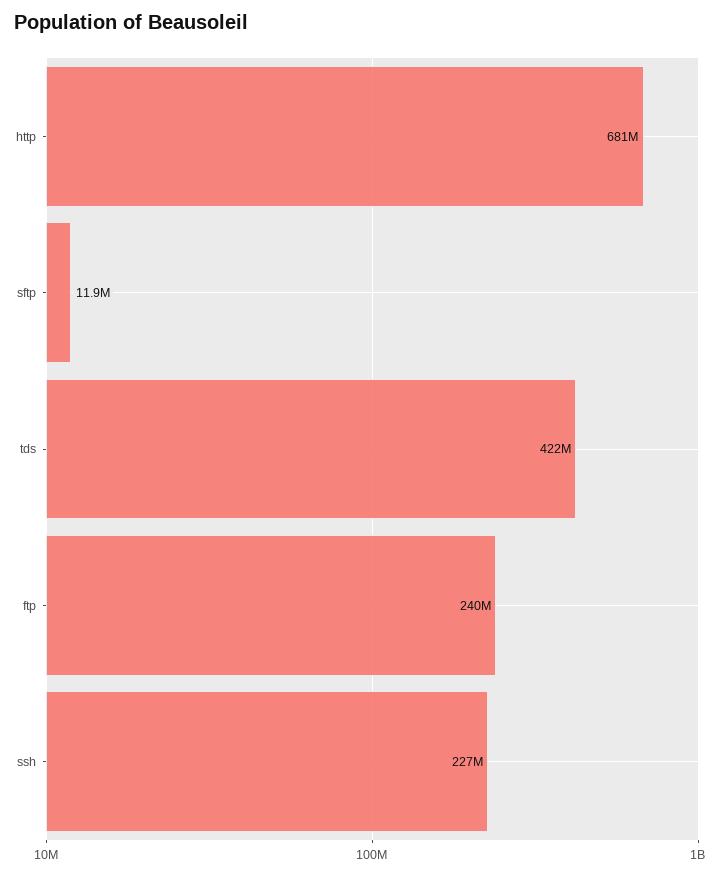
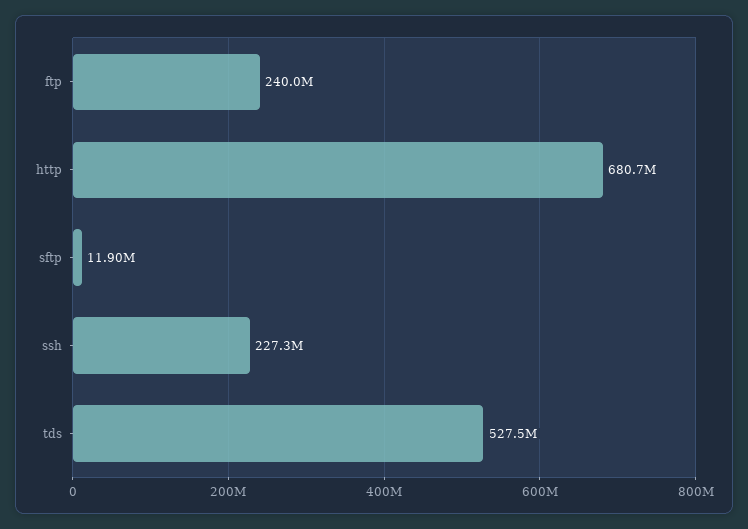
tds: 422000000 -> 527500000

